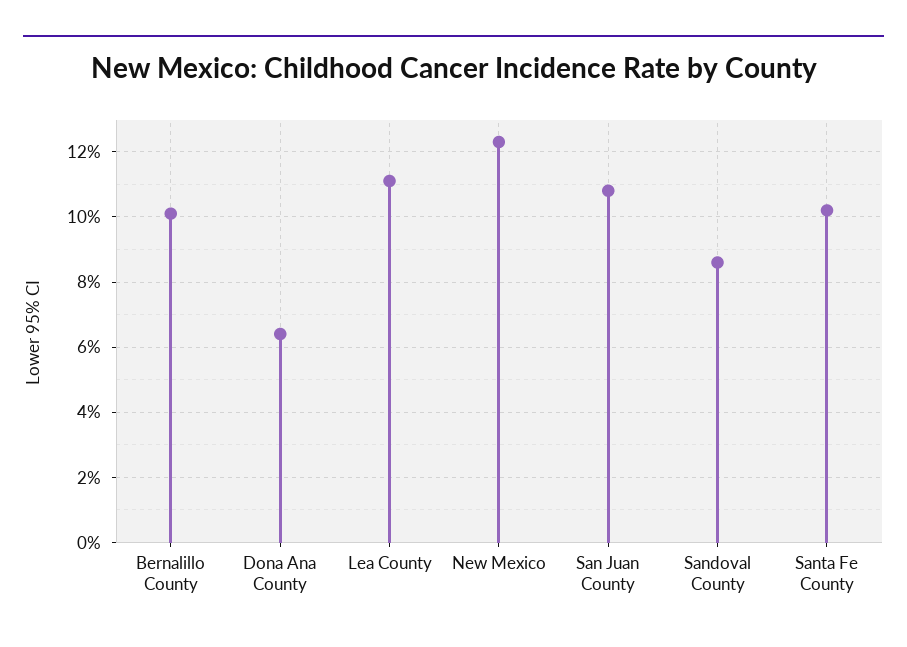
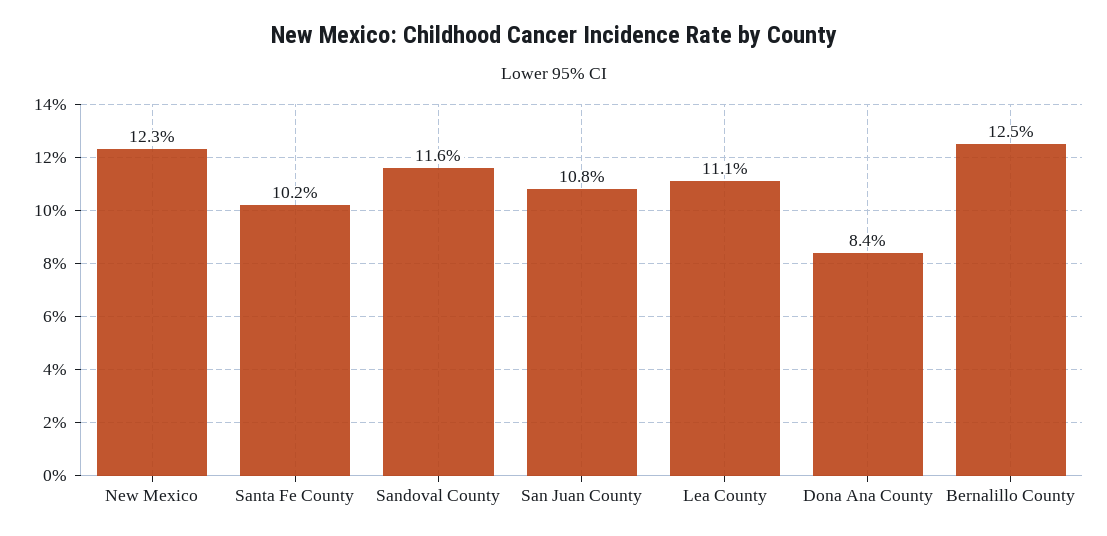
Bernalillo County: 10 -> 12.5
Dona Ana County: 6.5 -> 8.4
Sandoval County: 8.5 -> 11.6

